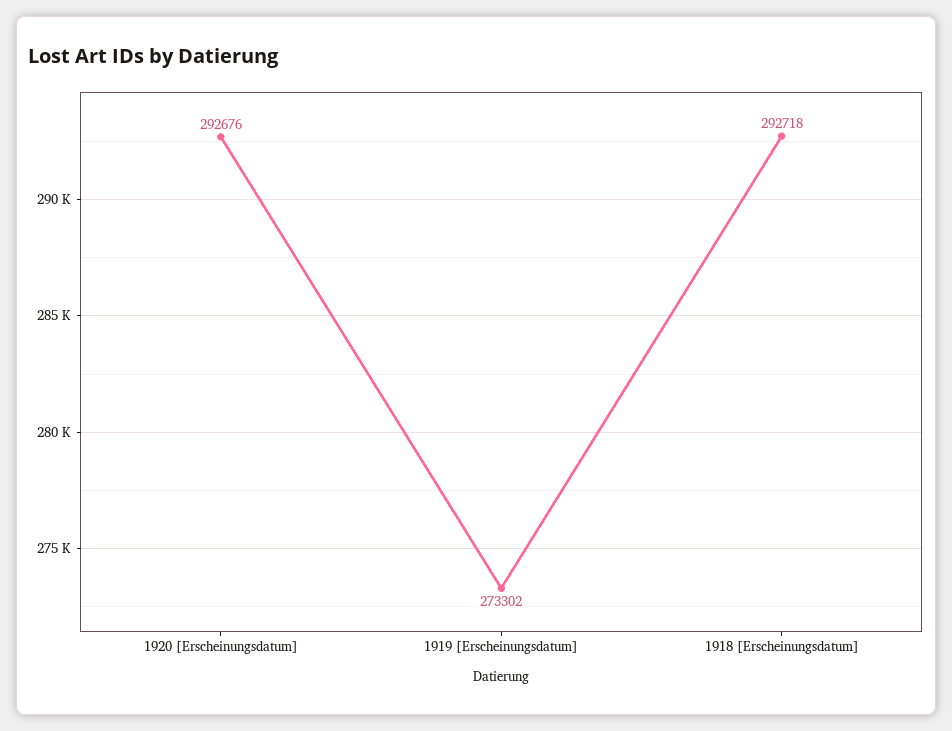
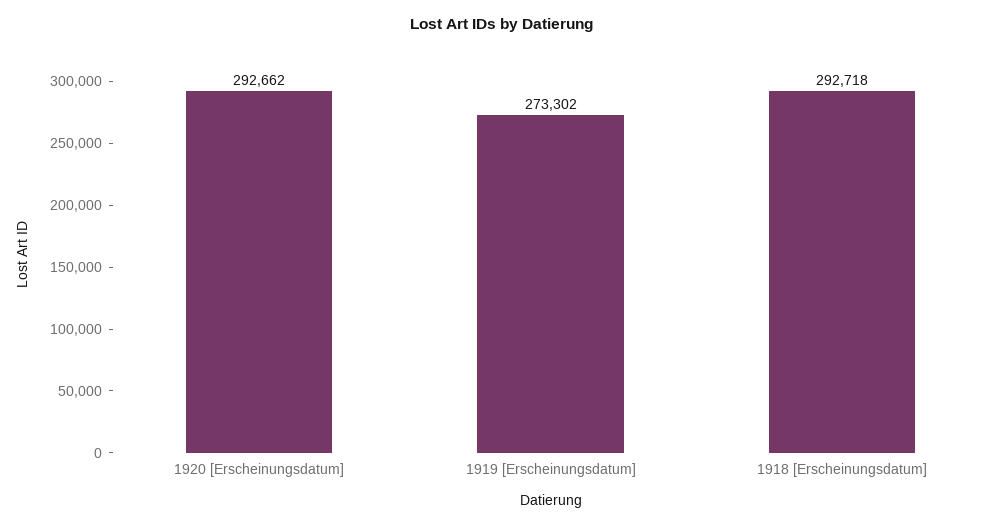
1920 [Erscheinungsdatum]: 292676 -> 292662

